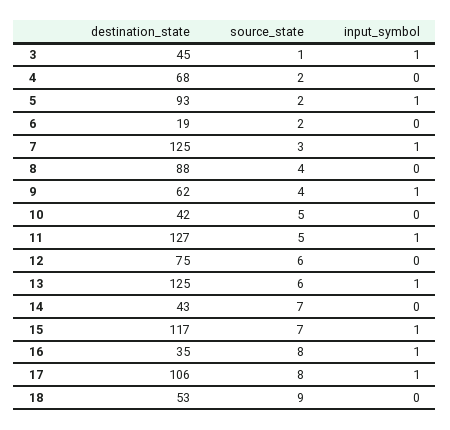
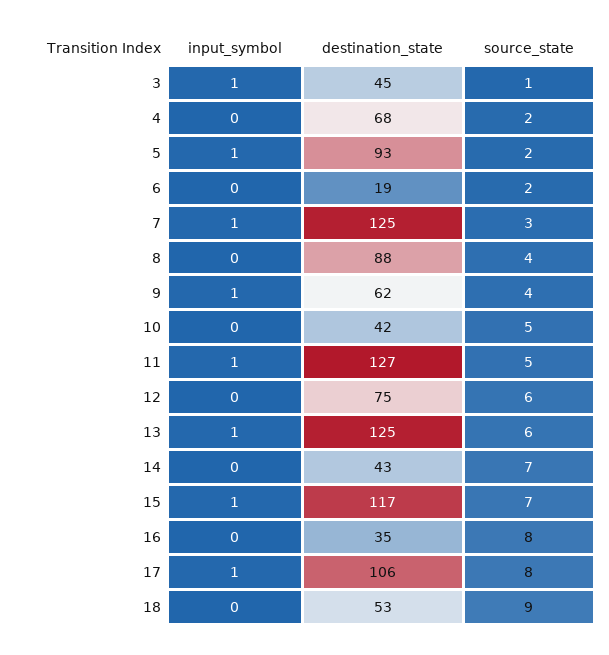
input_symbol, 16: 1 -> 0

